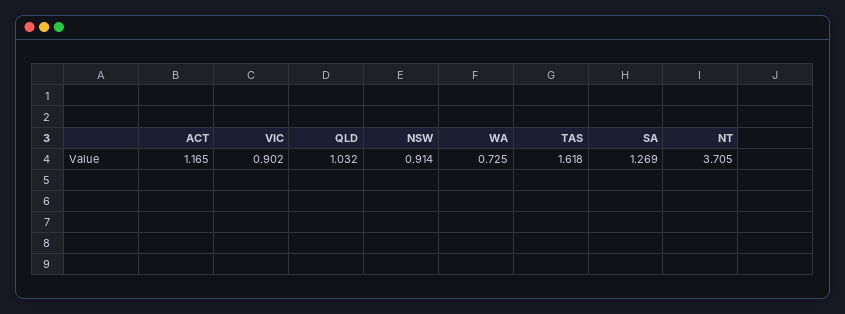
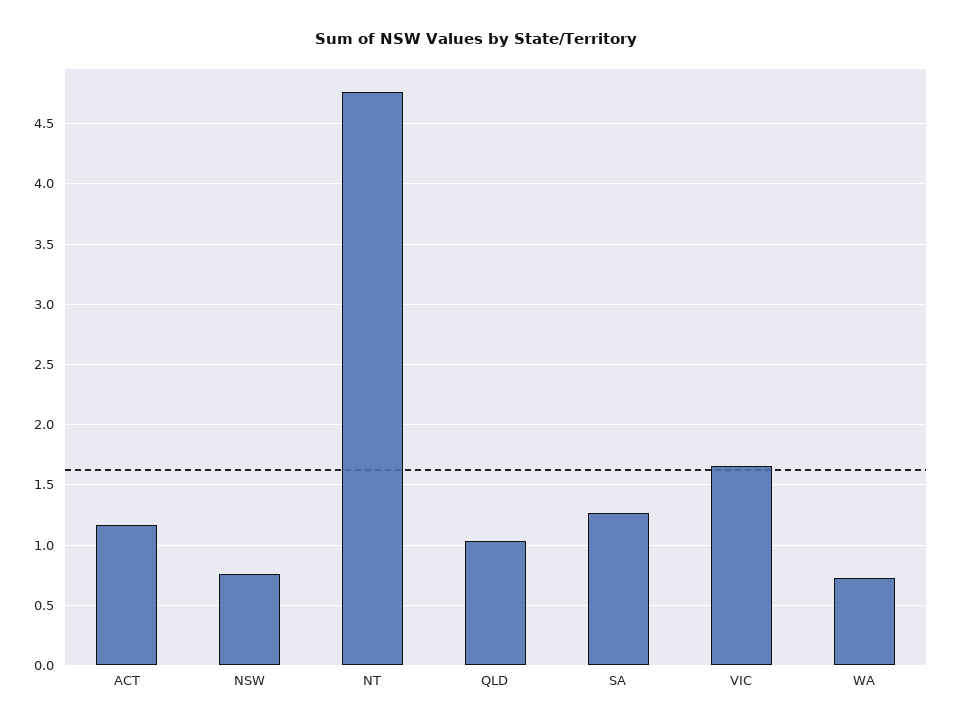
VIC: 0.902 -> 1.65
NSW: 0.914 -> 0.75
TAS: 1.618 -> none
NT: 3.705 -> 4.75

